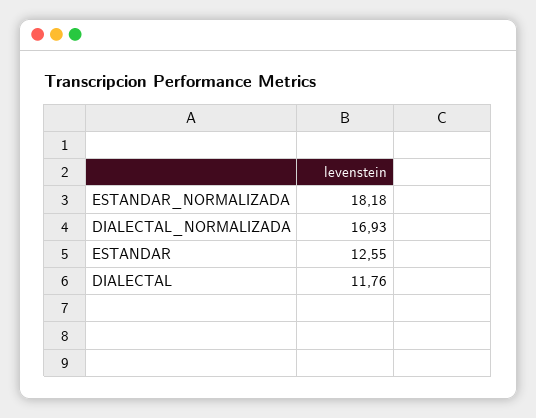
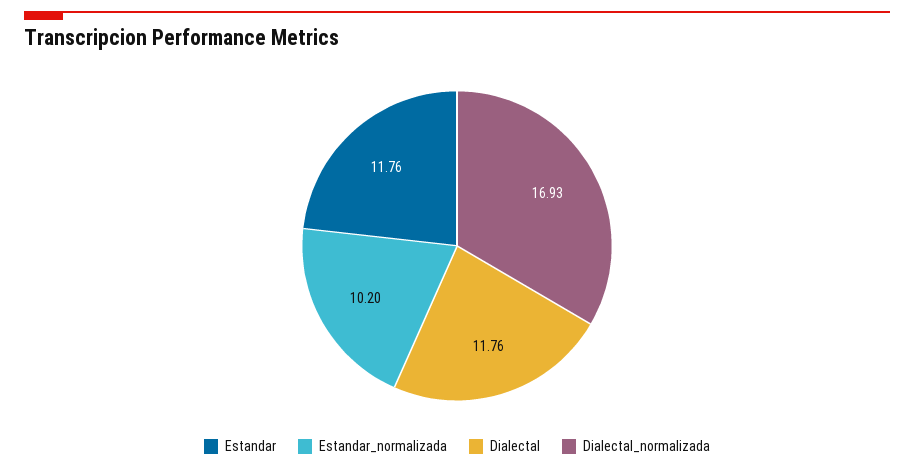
ESTANDAR_NORMALIZADA: 18.18 -> 10.2
ESTANDAR: 12.55 -> 11.76

